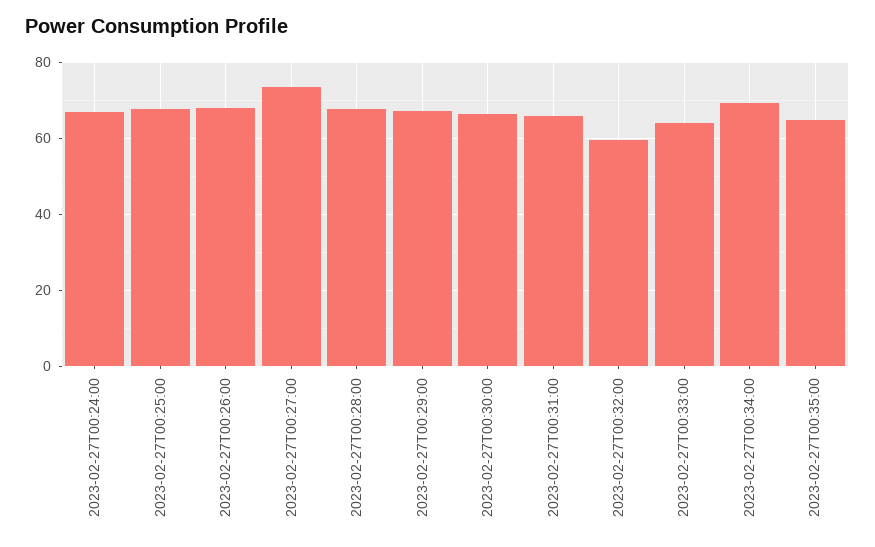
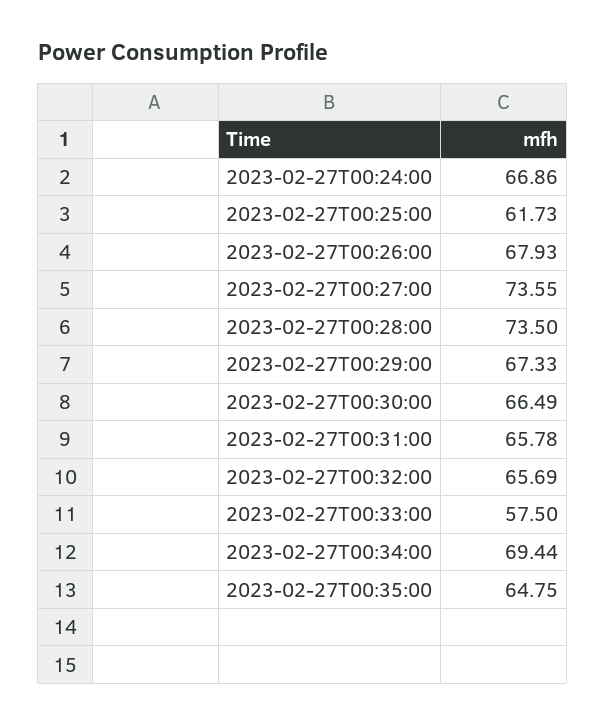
2023-02-27T00:25:00: 68 -> 61.73
2023-02-27T00:28:00: 68 -> 73.5
2023-02-27T00:32:00: 60 -> 65.69
2023-02-27T00:33:00: 64 -> 57.5

